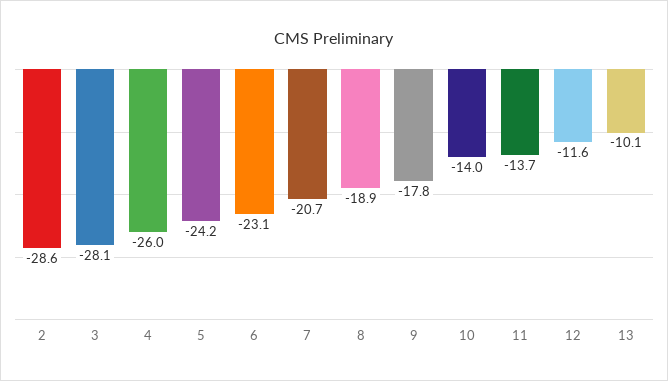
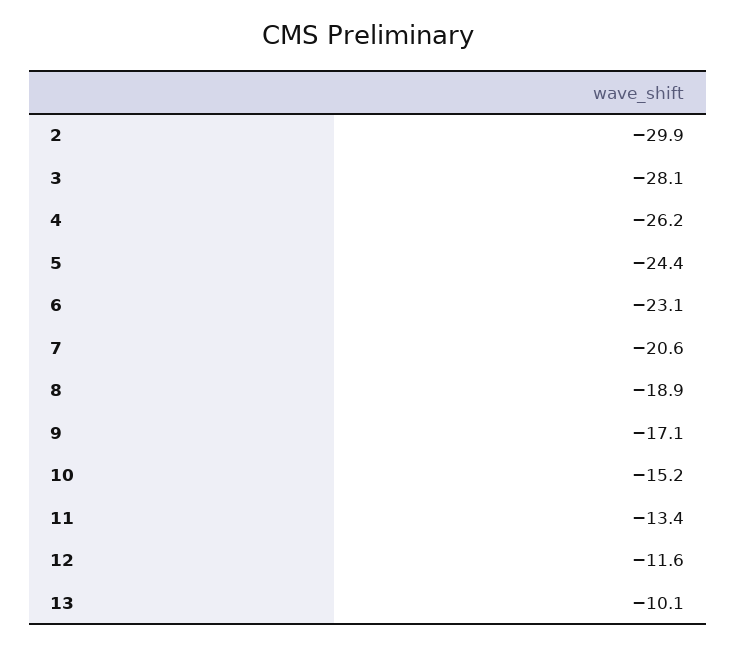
2: -28.6 -> -29.9
4: -26 -> -26.2
5: -24.2 -> -24.4
7: -20.7 -> -20.6
9: -17.8 -> -17.1
10: -14 -> -15.2
11: -13.7 -> -13.4

